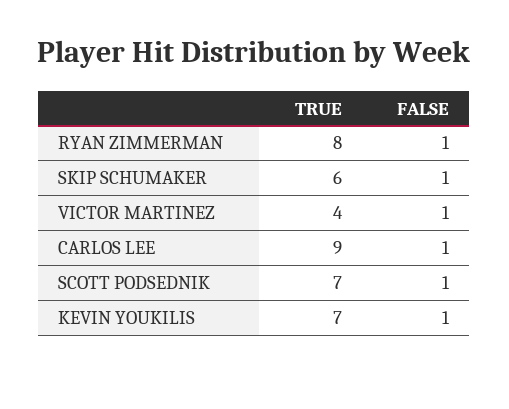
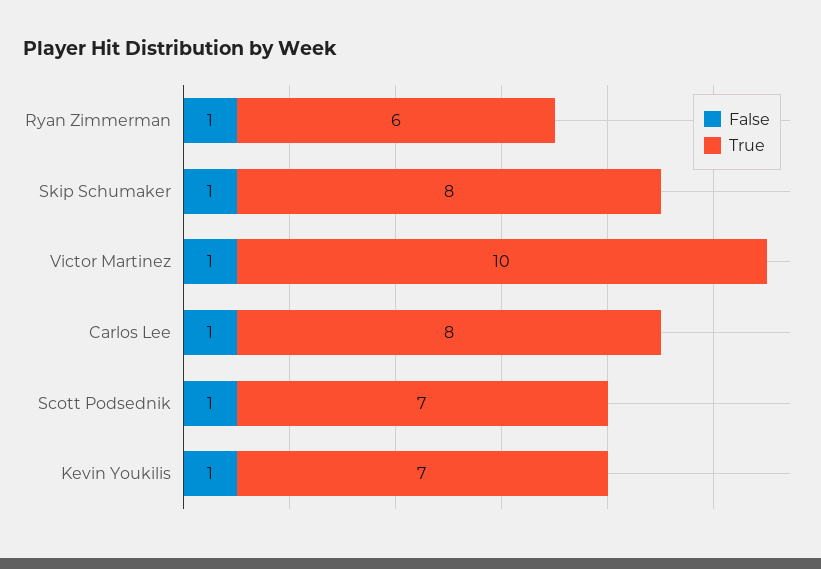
TRUE, RYAN ZIMMERMAN: 8 -> 6
TRUE, SKIP SCHUMAKER: 6 -> 8
TRUE, VICTOR MARTINEZ: 4 -> 10
TRUE, CARLOS LEE: 9 -> 8

